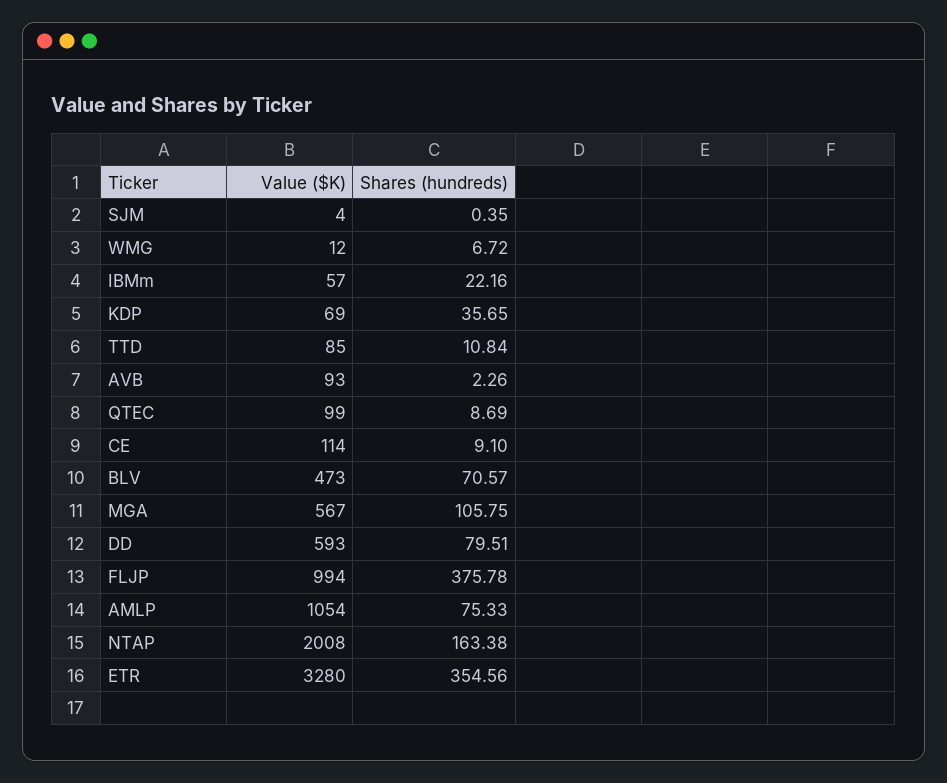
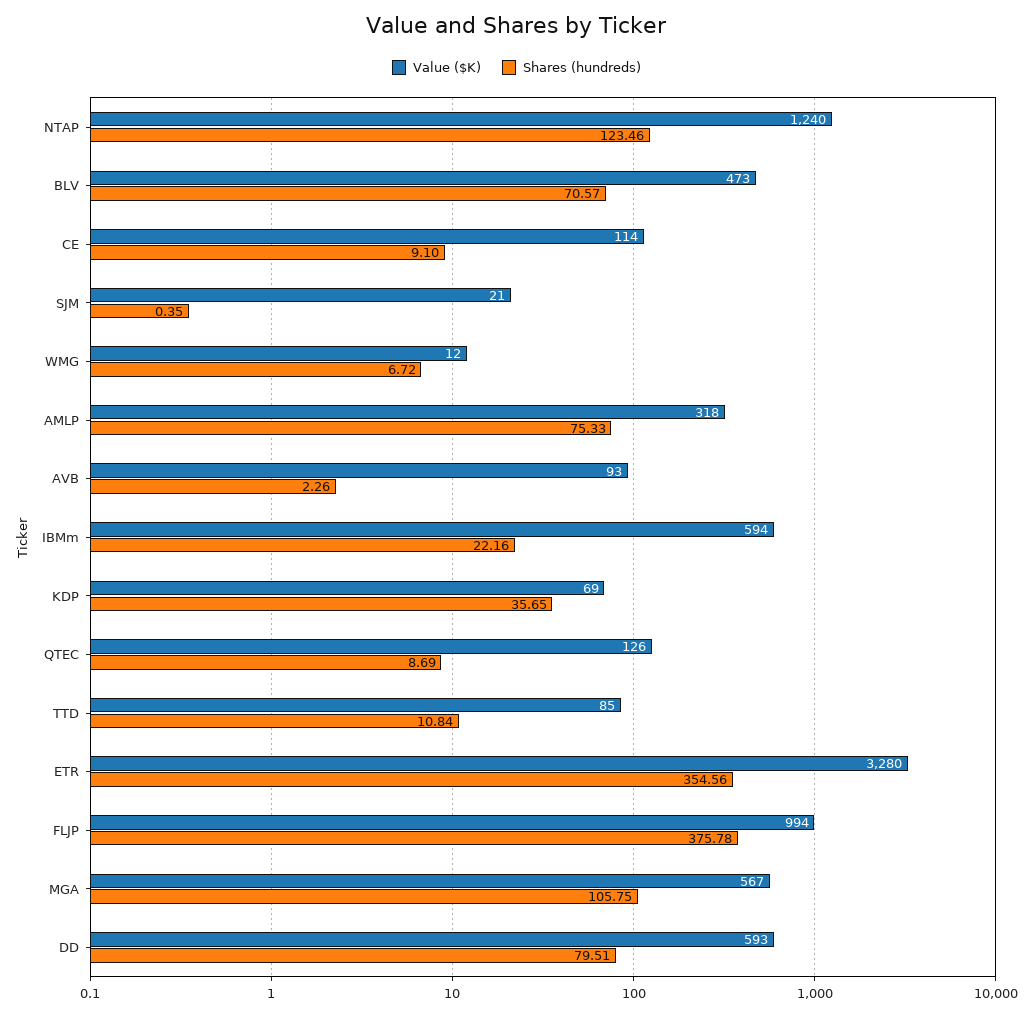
Value ($K), SJM: 4 -> 21
Value ($K), IBMm: 57 -> 594
Value ($K), QTEC: 99 -> 126
Value ($K), AMLP: 1054 -> 318
Value ($K), NTAP: 2008 -> 1240
Shares (hundreds), NTAP: 163.38 -> 123.46

